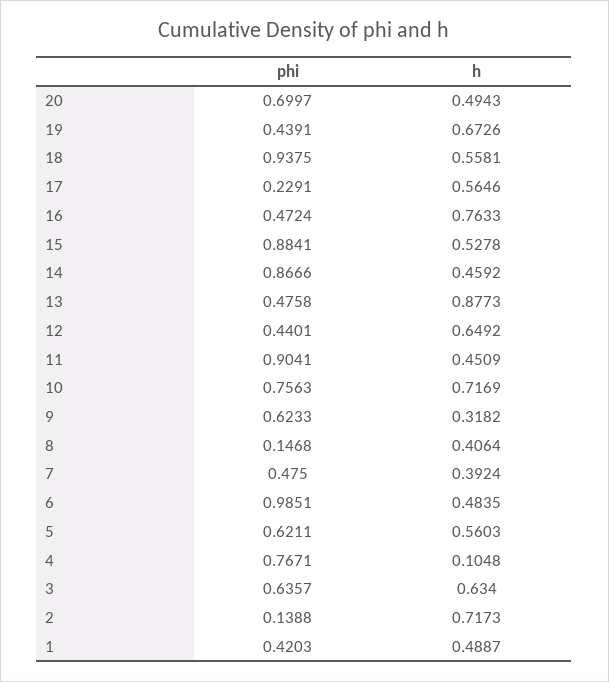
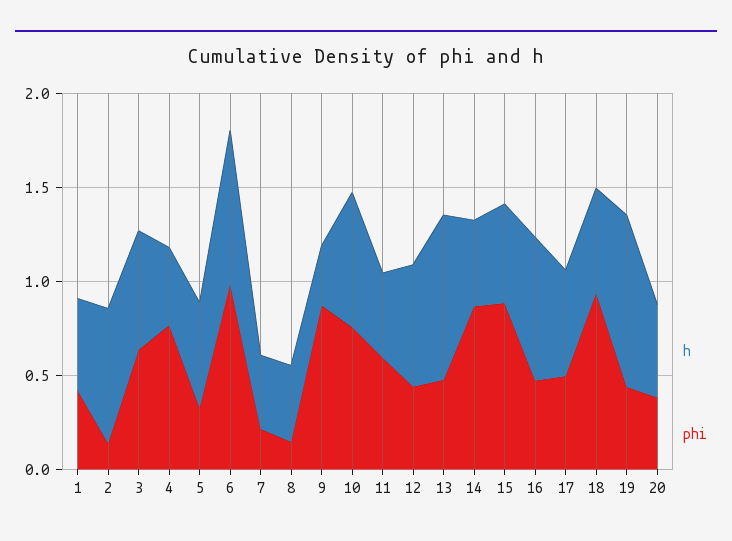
phi, 20: 0.6997 -> 0.4
h, 19: 0.6726 -> 0.9
phi, 17: 0.2291 -> 0.5
phi, 11: 0.9041 -> 0.6
phi, 9: 0.6233 -> 0.9
phi, 7: 0.475 -> 0.2
h, 6: 0.4835 -> 0.8
phi, 5: 0.6211 -> 0.3
h, 4: 0.1048 -> 0.4

